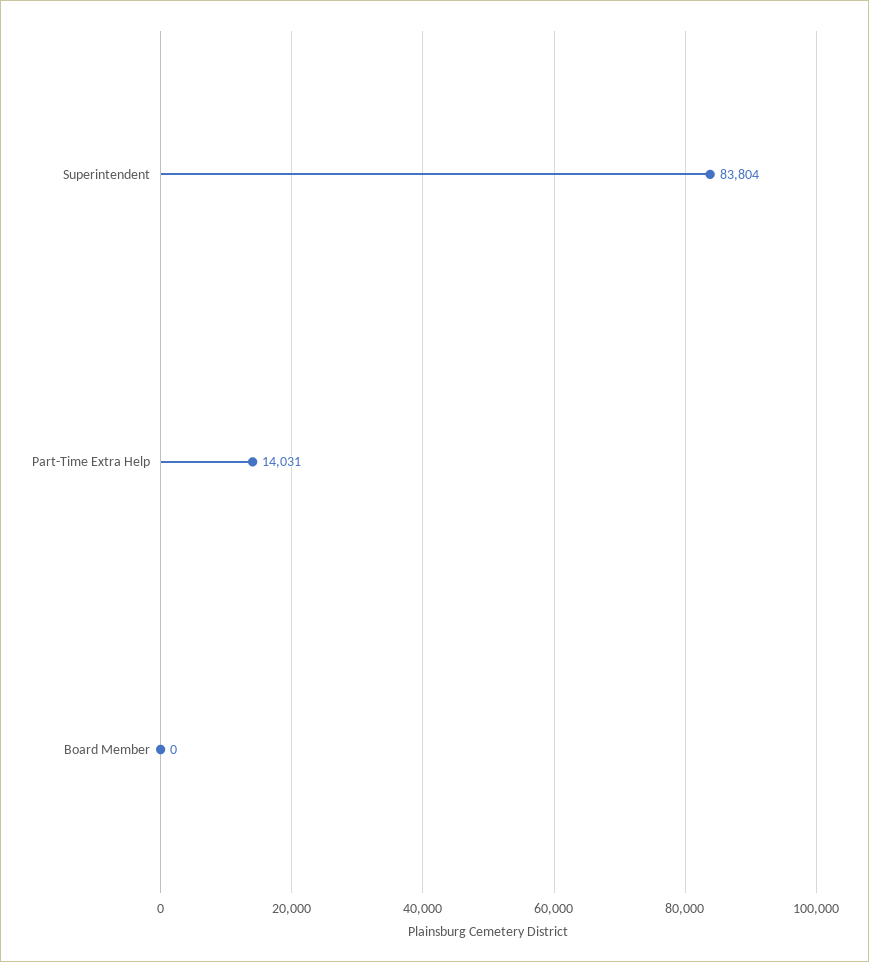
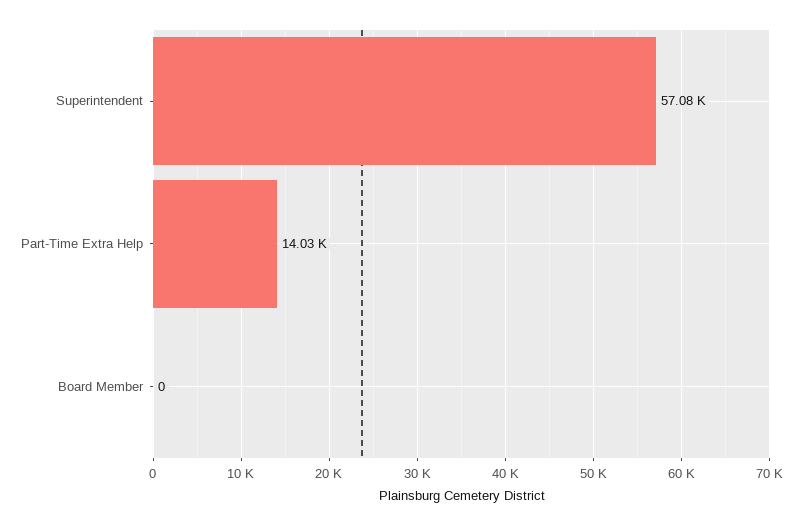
Superintendent: 83804 -> 57080

